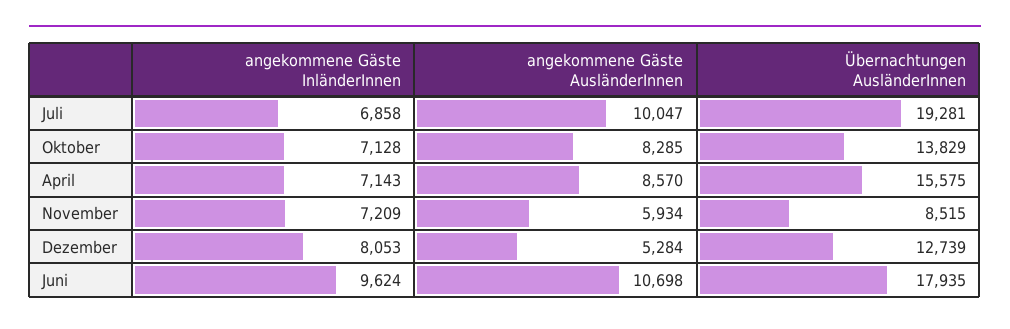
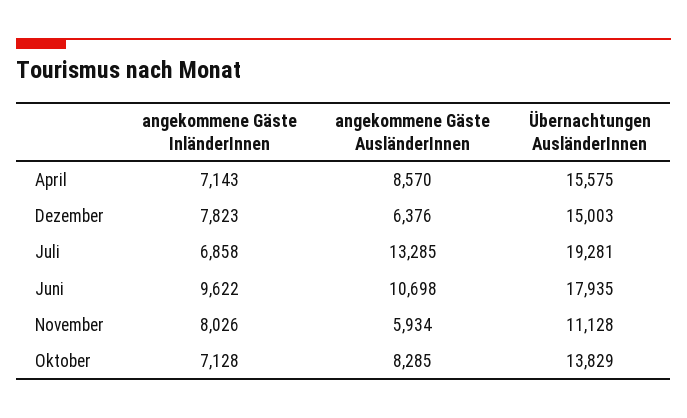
angekommene Gäste AusländerInnen, Juli: 10047 -> 13285
angekommene Gäste InländerInnen, November: 7209 -> 8026
Übernachtungen AusländerInnen, November: 8515 -> 11128
angekommene Gäste InländerInnen, Dezember: 8053 -> 7823
angekommene Gäste AusländerInnen, Dezember: 5284 -> 6376
Übernachtungen AusländerInnen, Dezember: 12739 -> 15003
angekommene Gäste InländerInnen, Juni: 9624 -> 9622

